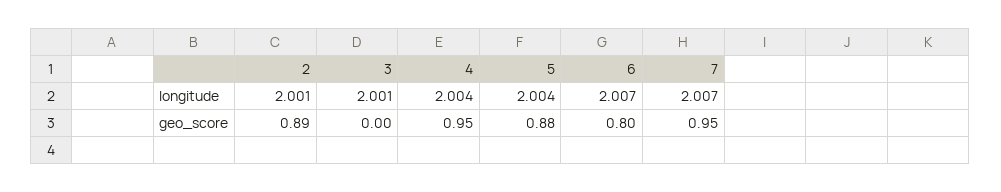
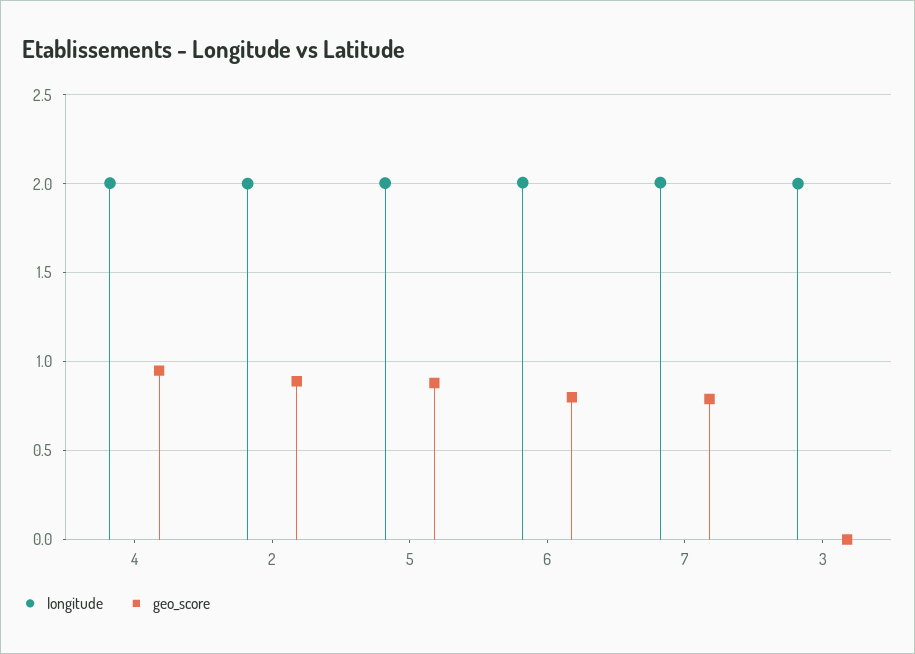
geo_score, 7: 0.95 -> 0.8

